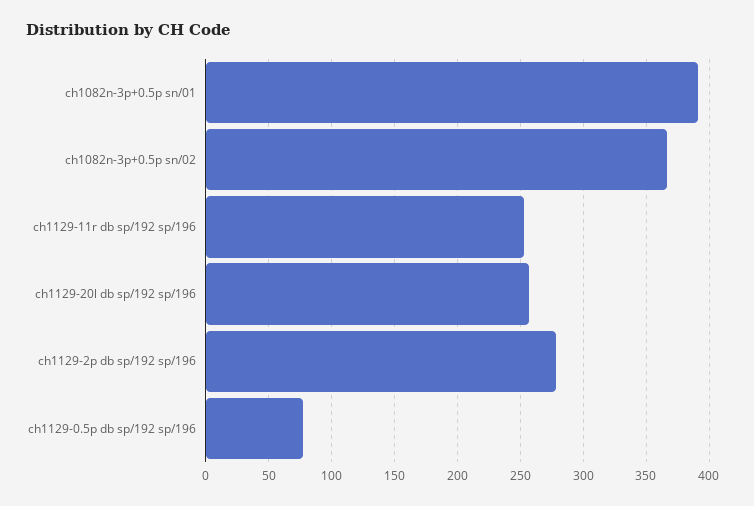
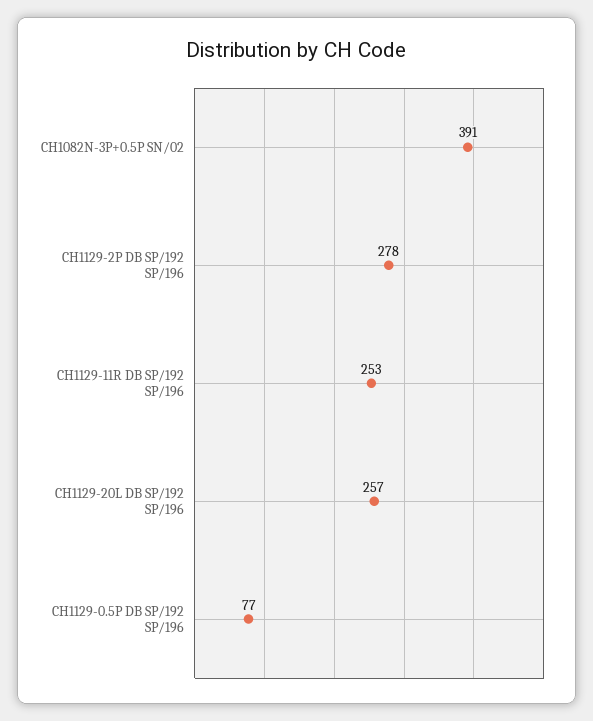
ch1082n-3p+0.5p sn/01: 390 -> none
ch1082n-3p+0.5p sn/02: 365 -> 391

